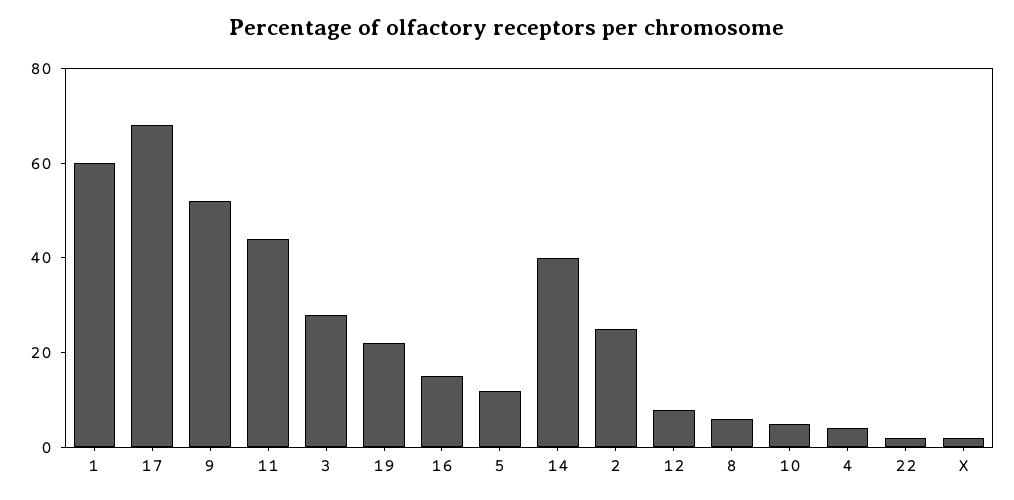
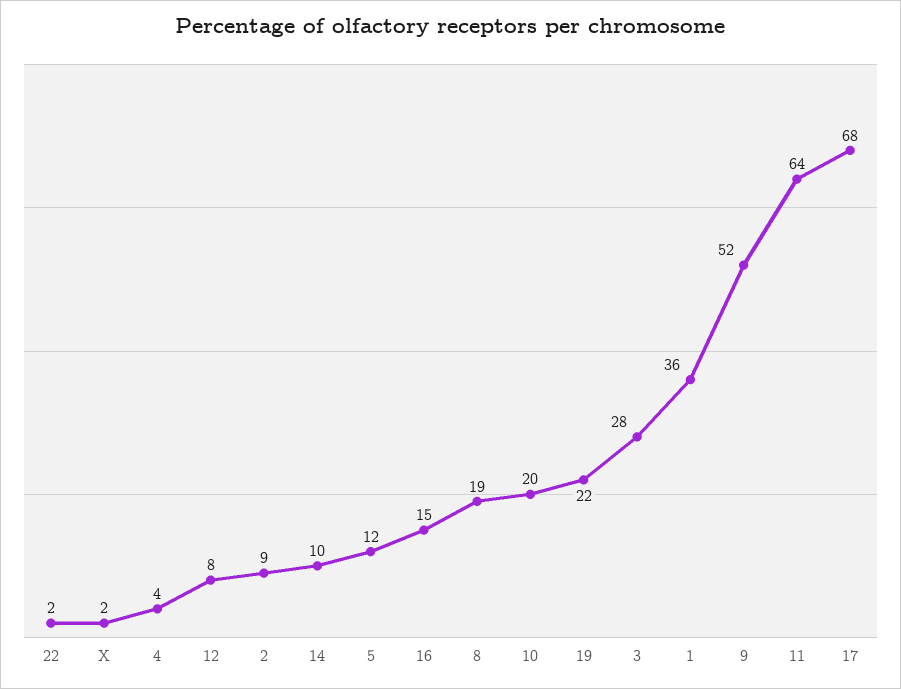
1: 60 -> 36
11: 45 -> 64
14: 40 -> 10
2: 25 -> 9
8: 5 -> 19
10: 5 -> 20

